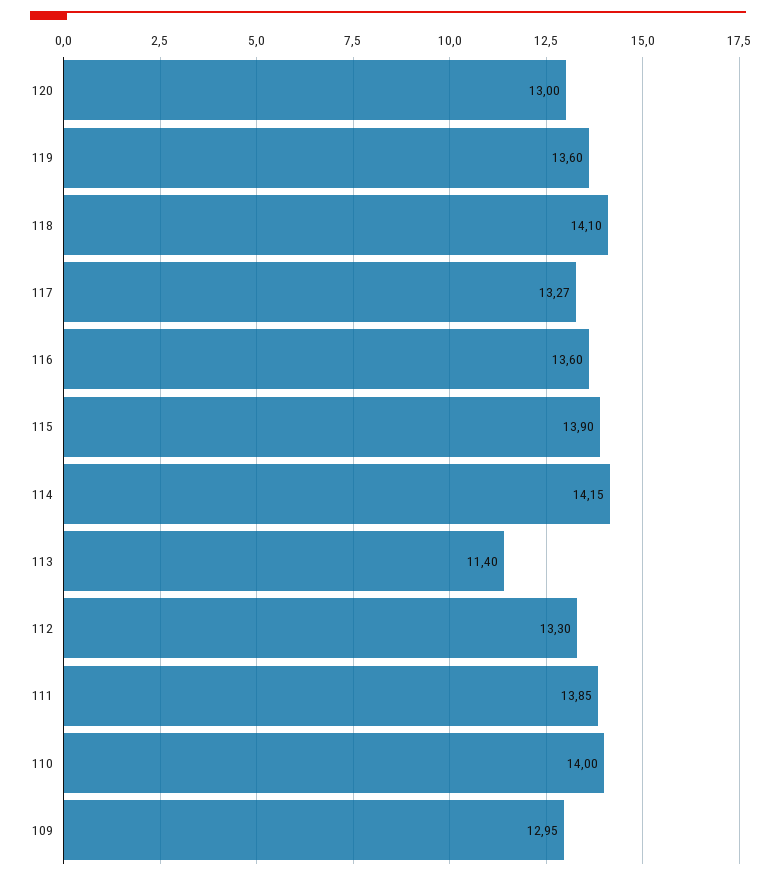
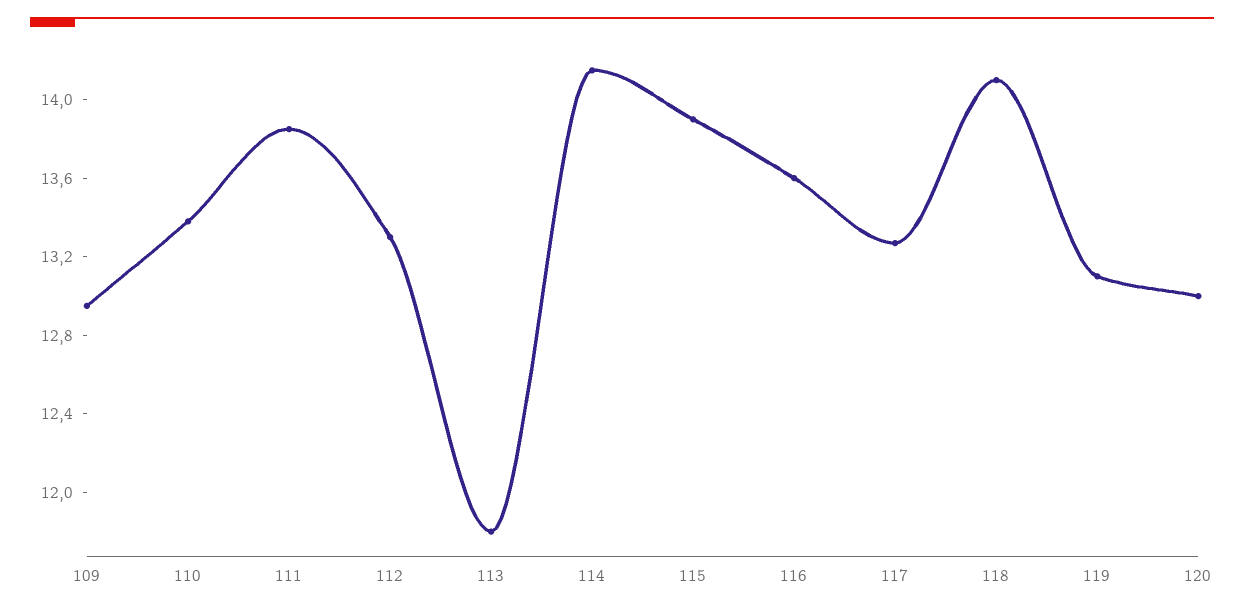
119: 13.6 -> 13.1
113: 11.4 -> 11.8
110: 14 -> 13.4

